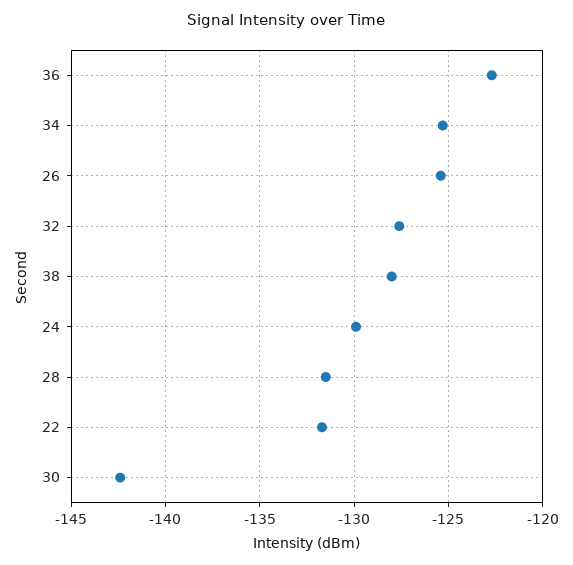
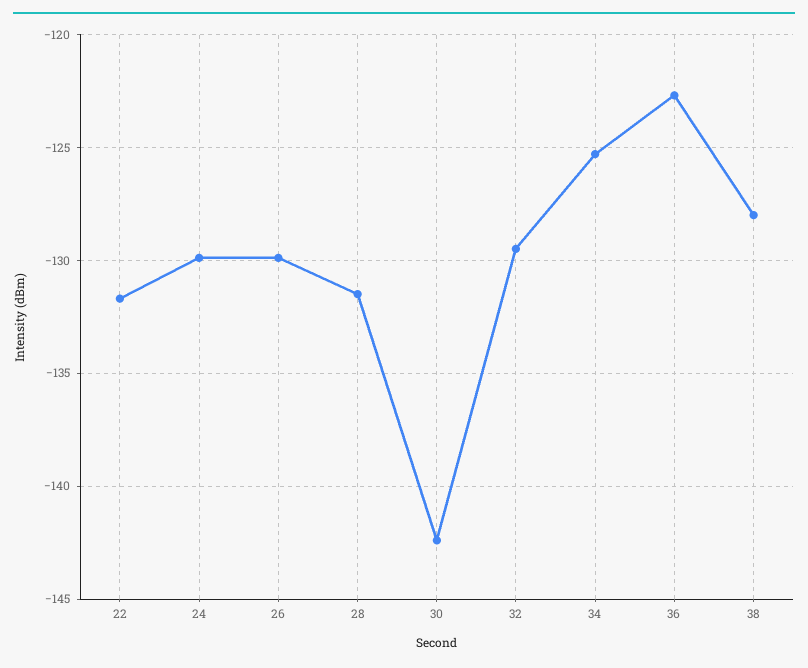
26: -125.5 -> -130
32: -127.5 -> -129.5

